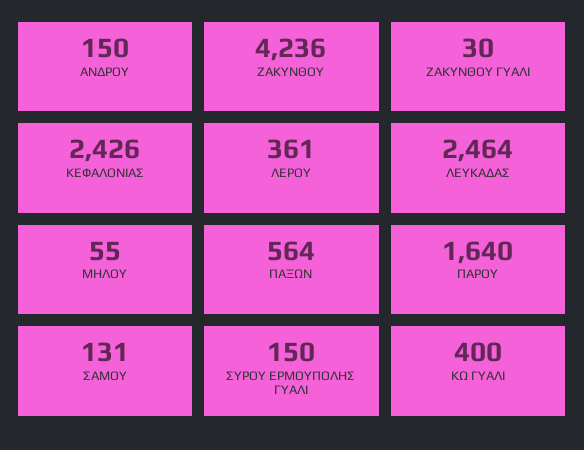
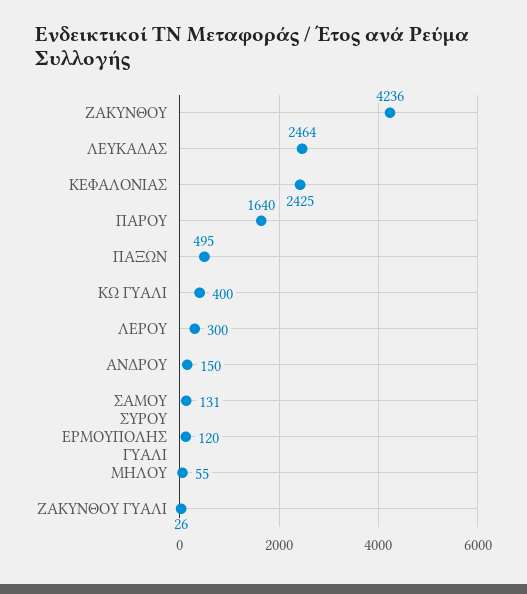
ΖΑΚΥΝΘΟΥ ΓΥΑΛΙ: 30 -> 26
ΚΕΦΑΛΟΝΙΑΣ: 2426 -> 2425
ΛΕΡΟΥ: 361 -> 300
ΠΑΞΩΝ: 564 -> 495
ΣΥΡΟΥ ΕΡΜΟΥΠΟΛΗΣ ΓΥΑΛΙ: 150 -> 120

